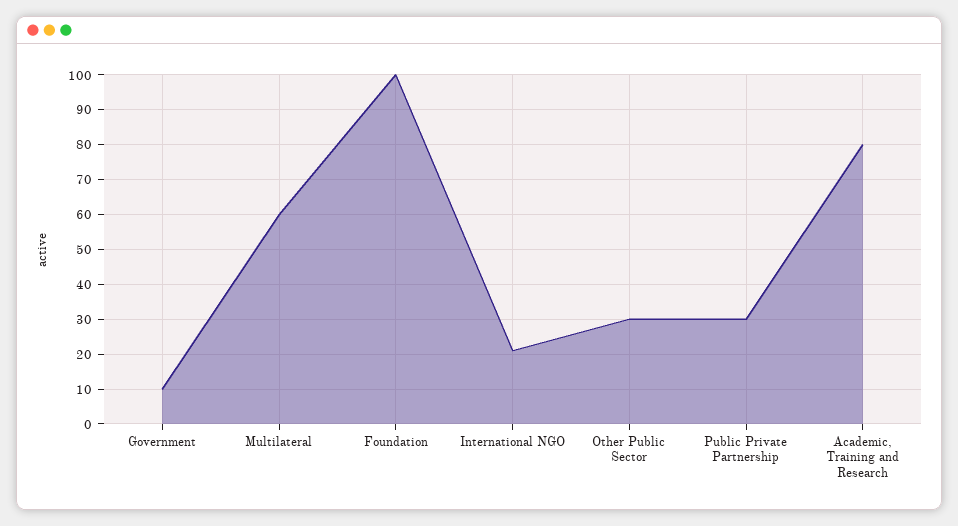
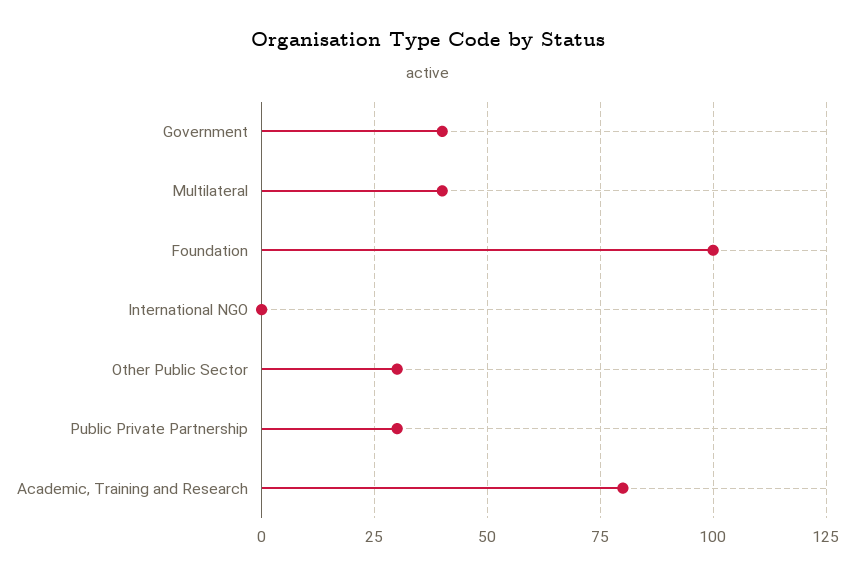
Government: 10 -> 40
Multilateral: 60 -> 40
International NGO: 20 -> 0

